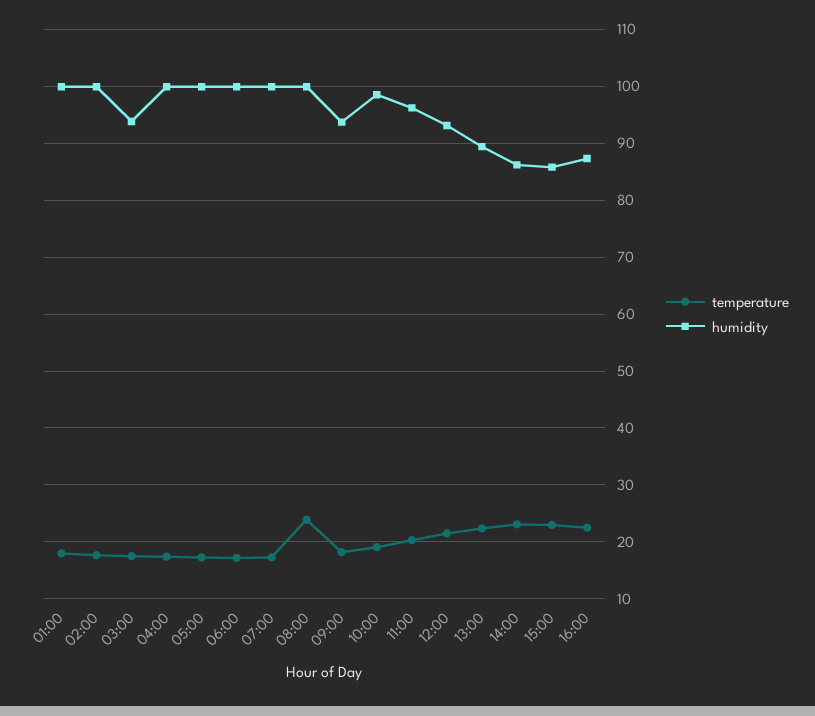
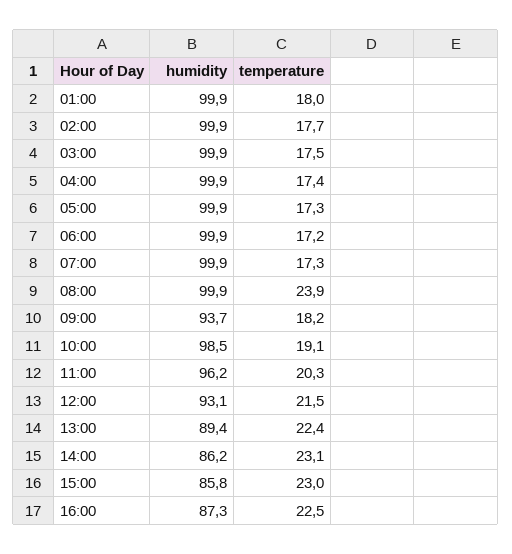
humidity, 03:00: 94 -> 99.9

